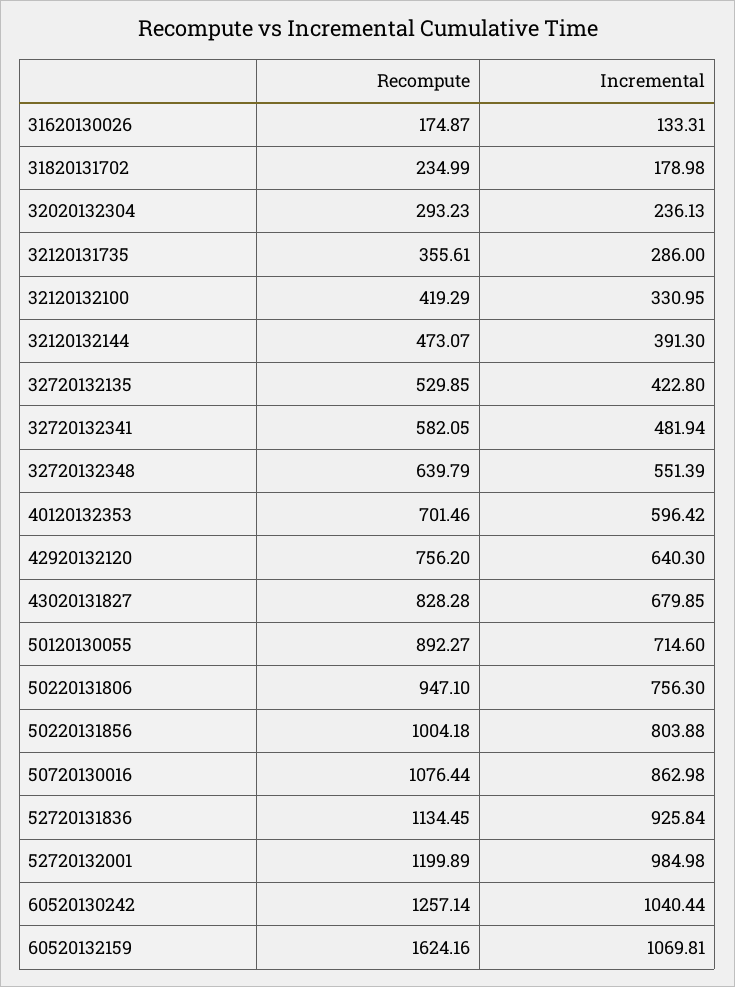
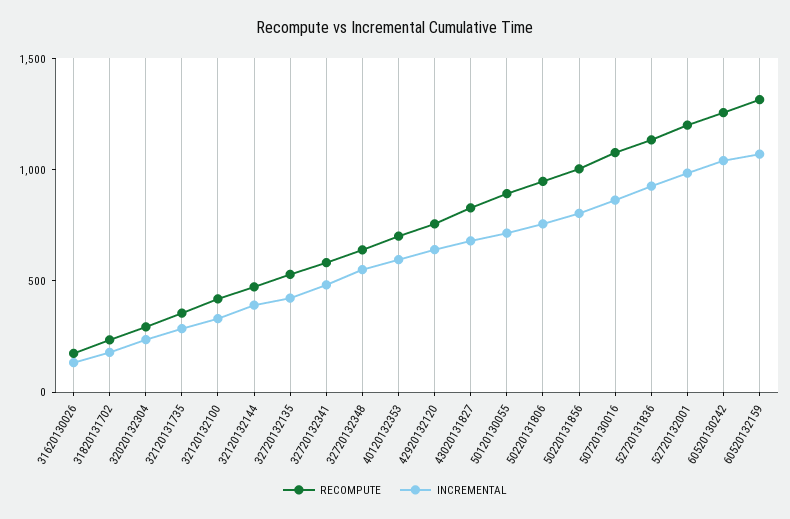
Recompute, 60520132159: 1624.16 -> 1300

